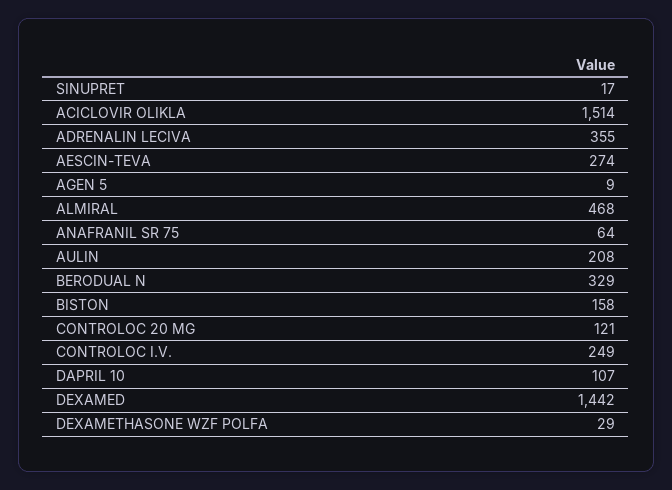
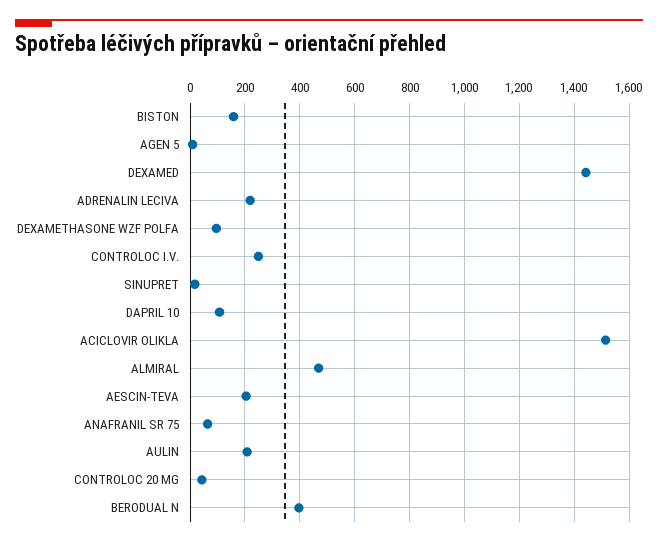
ADRENALIN LECIVA: 355 -> 225
AESCIN-TEVA: 274 -> 200
BERODUAL N: 329 -> 400
CONTROLOC 20 MG: 121 -> 50
DEXAMETHASONE WZF POLFA: 29 -> 100

